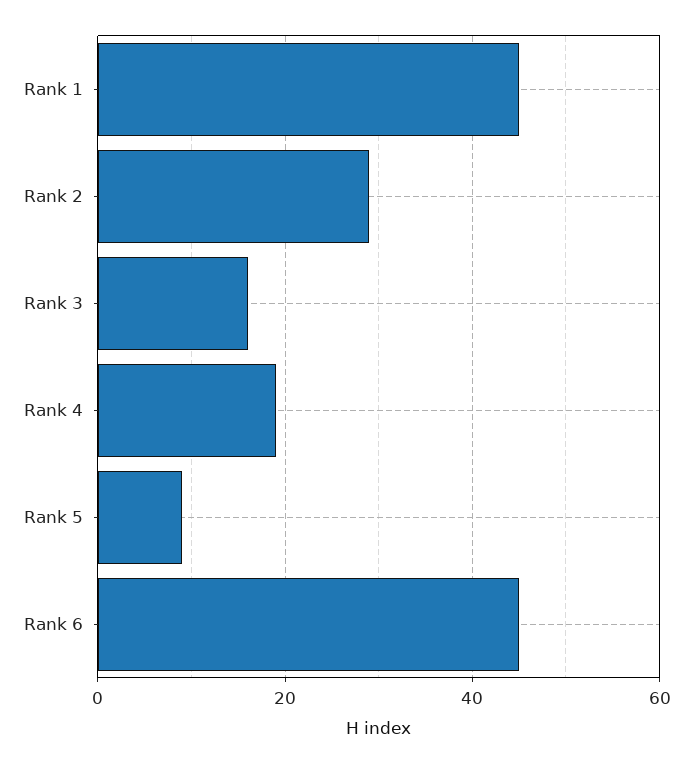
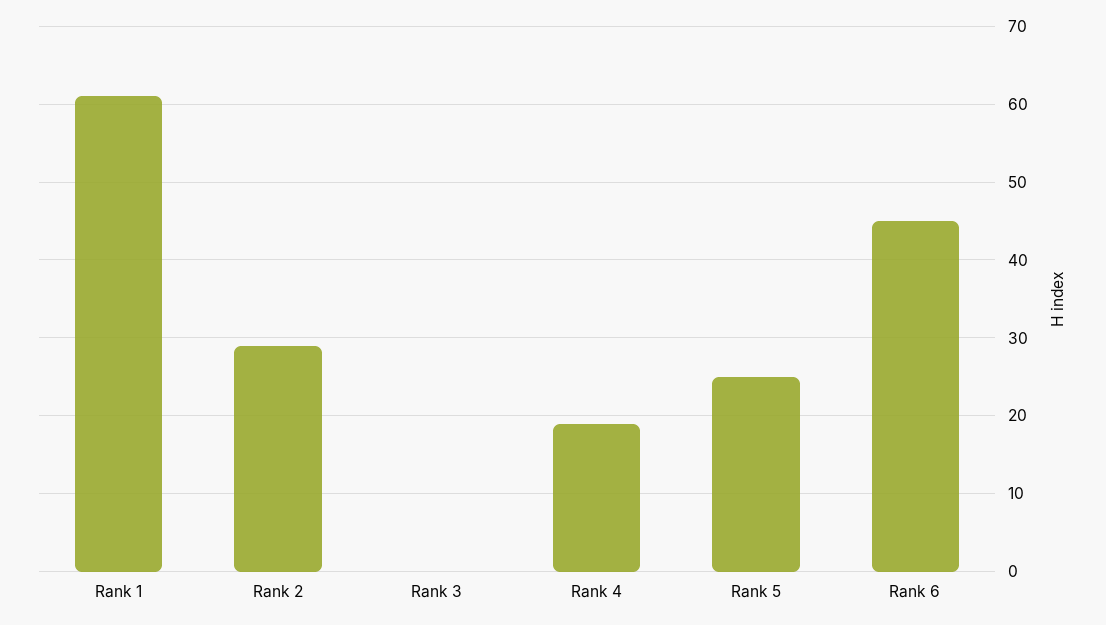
Rank 1: 45 -> 61
Rank 3: 15 -> 0
Rank 5: 10 -> 25

